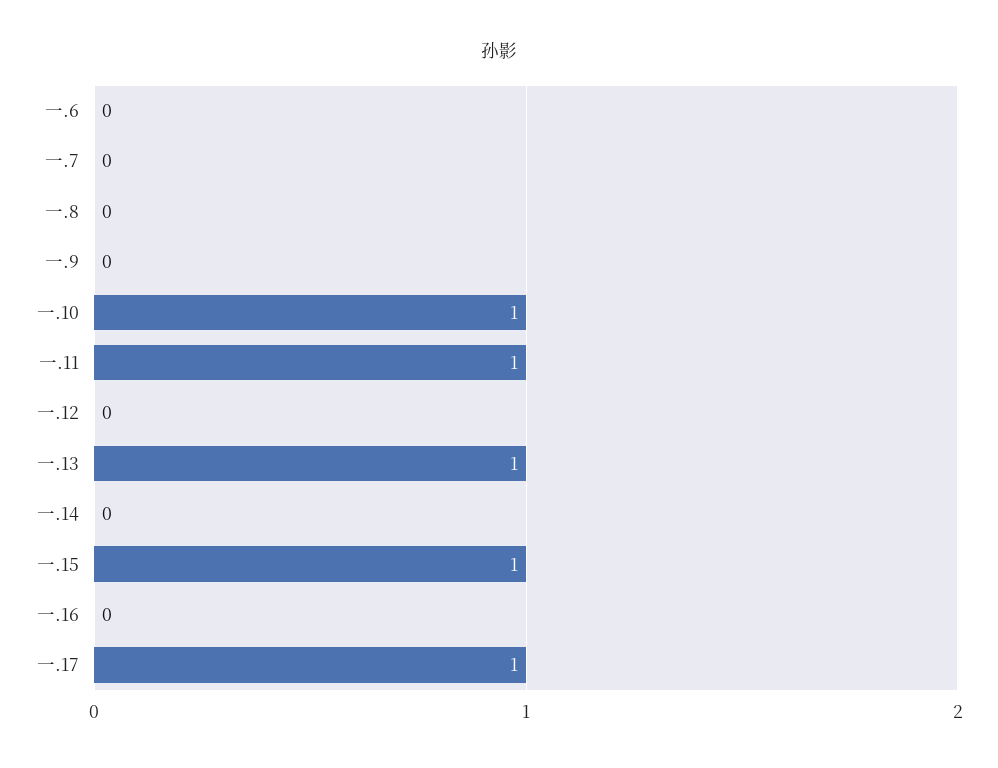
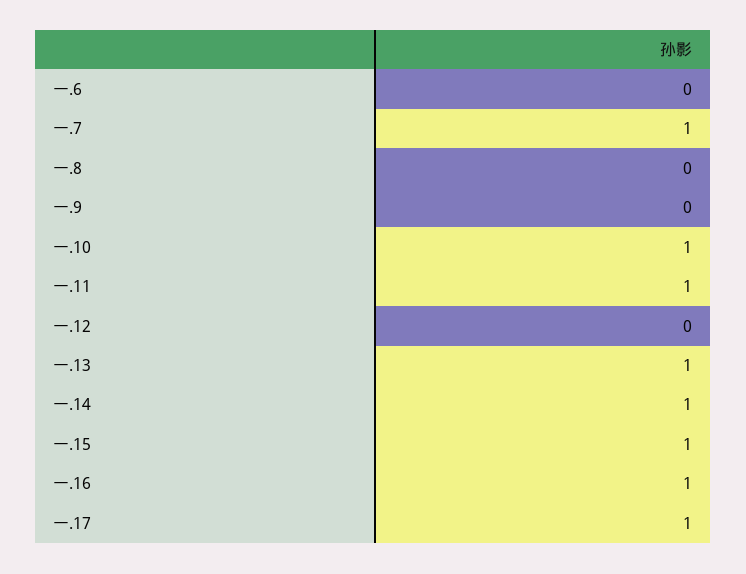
一.7: 0 -> 1
一.14: 0 -> 1
一.16: 0 -> 1

